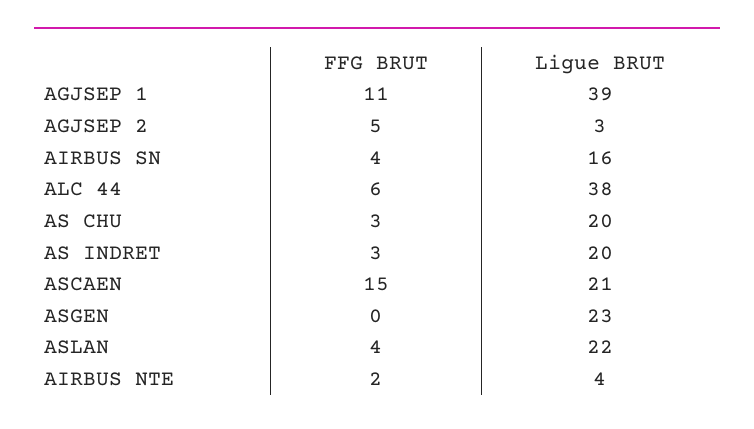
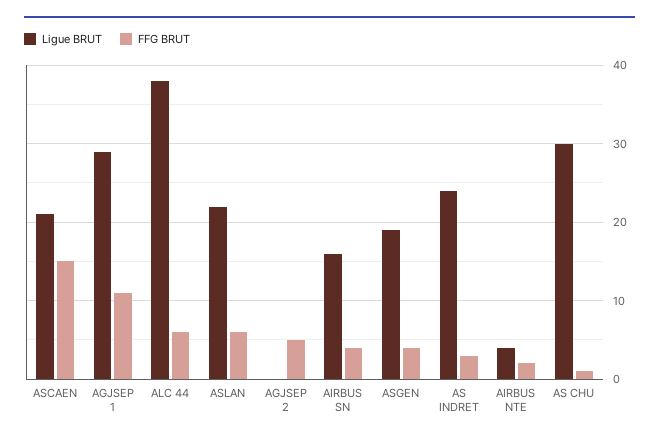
Ligue BRUT, AGJSEP 1: 39 -> 29
Ligue BRUT, AGJSEP 2: 3 -> 0
FFG BRUT, AS CHU: 3 -> 1
Ligue BRUT, AS CHU: 20 -> 30
Ligue BRUT, AS INDRET: 20 -> 24
FFG BRUT, ASGEN: 0 -> 4
Ligue BRUT, ASGEN: 23 -> 19
FFG BRUT, ASLAN: 4 -> 6

